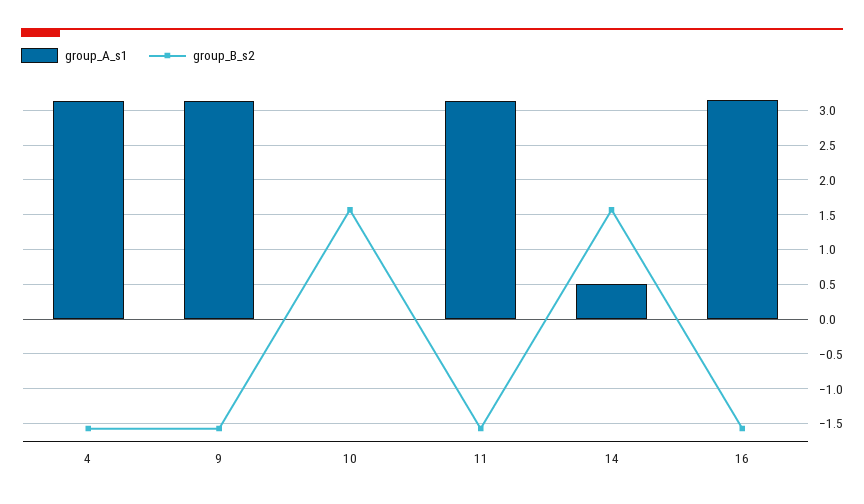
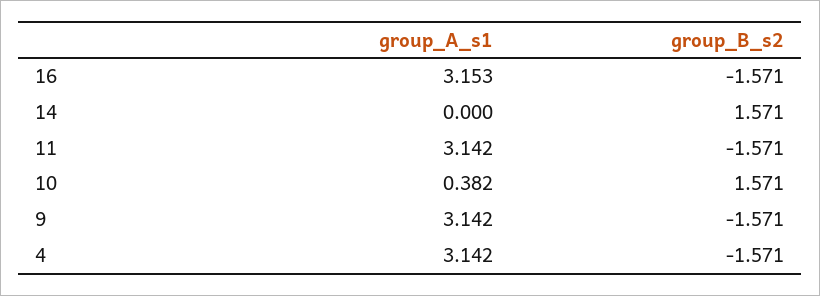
group_A_s1, 10: 0 -> 0.382
group_A_s1, 14: 0.5 -> 0

